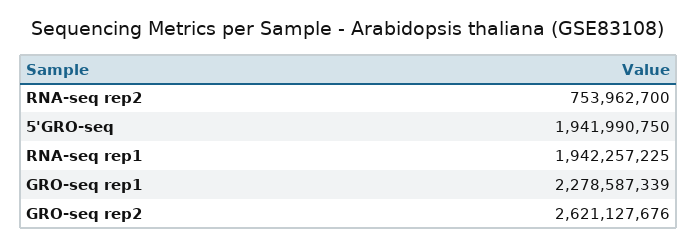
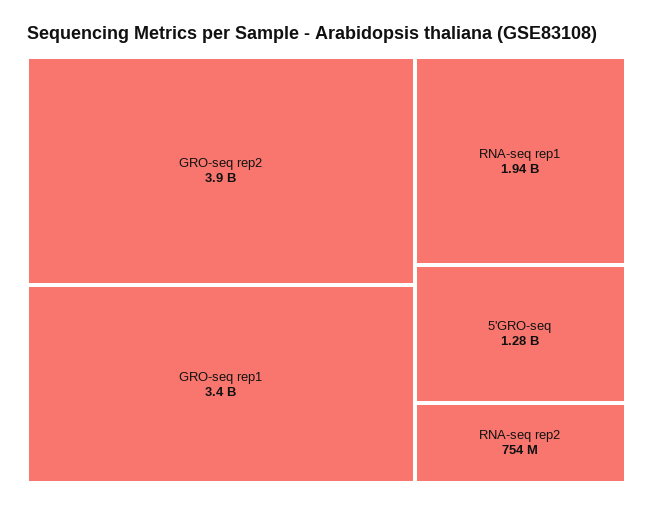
5'GRO-seq: 1941990750 -> 1280000000
GRO-seq rep1: 2278587339 -> 3400000000
GRO-seq rep2: 2621127676 -> 3900000000

